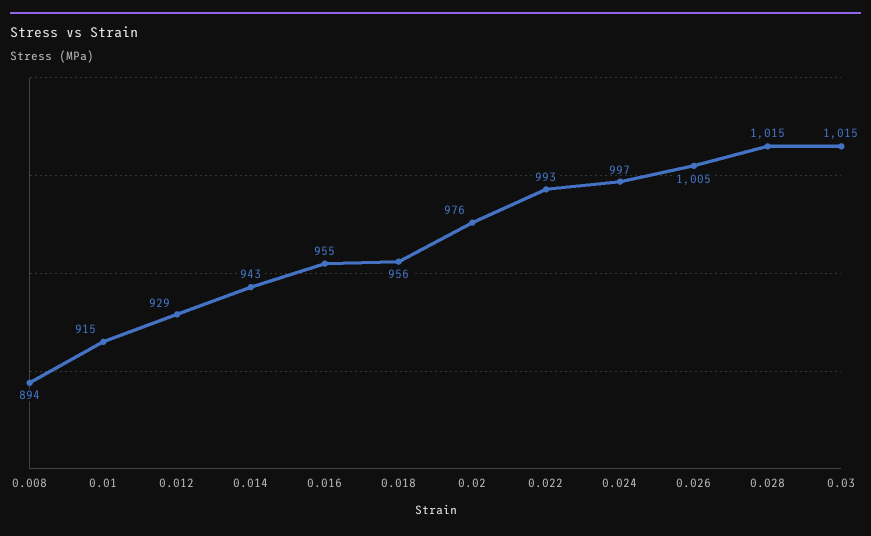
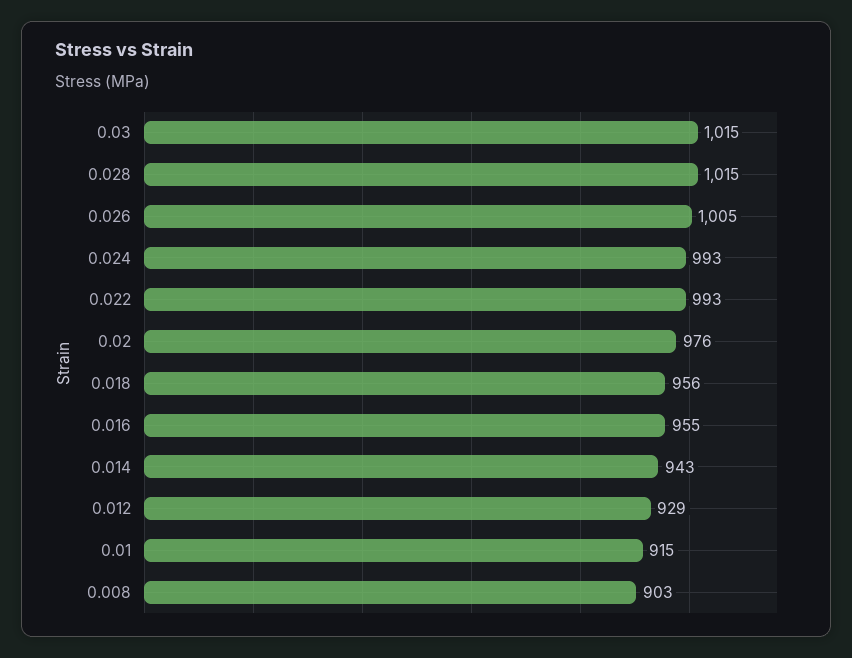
0.008: 894 -> 903
0.024: 997 -> 993

